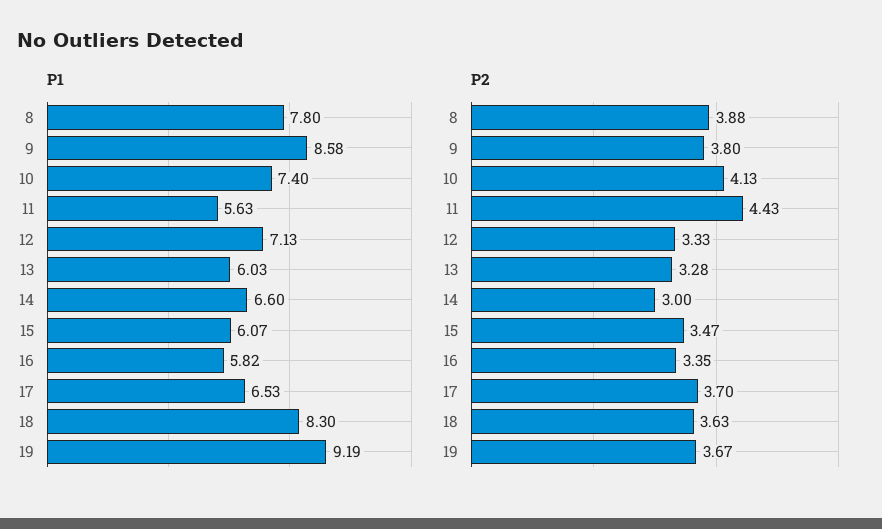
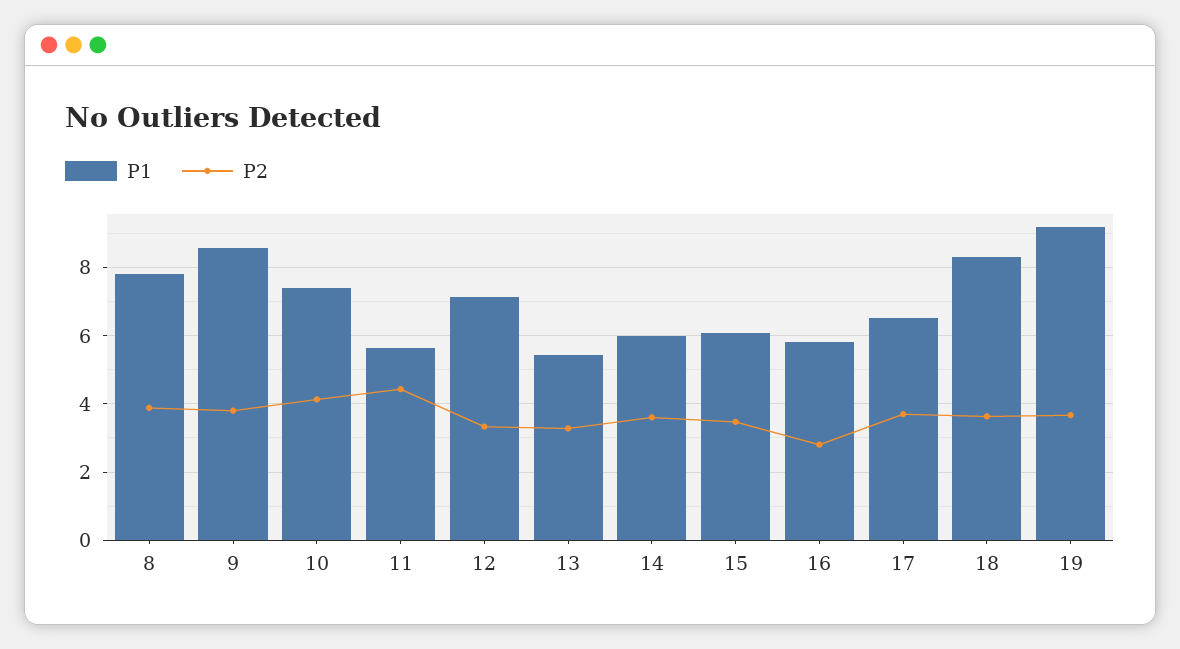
P1, 13: 6.03 -> 5.4
P1, 14: 6.6 -> 6
P2, 14: 3 -> 3.6
P2, 16: 3.35 -> 2.8

